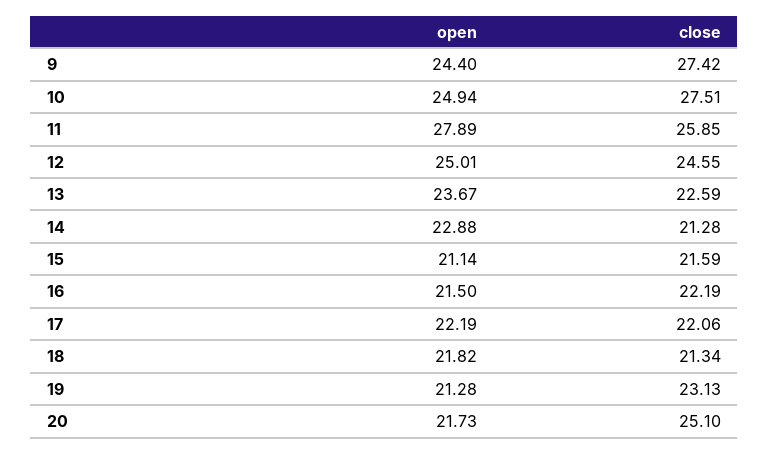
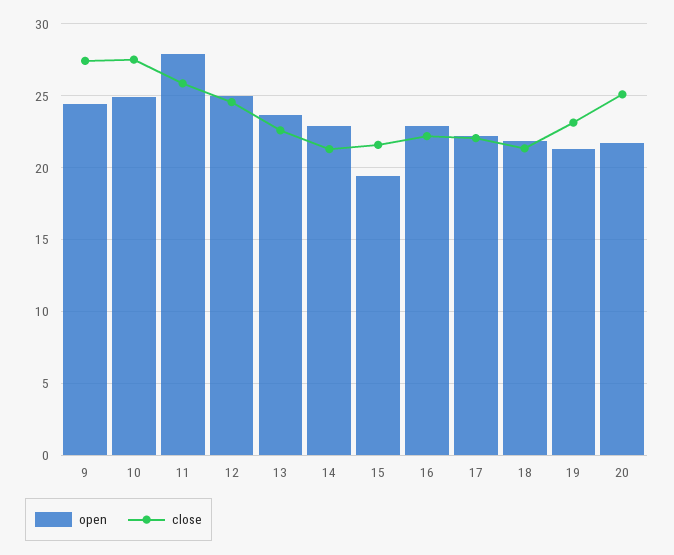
open, 15: 21.14 -> 19.5
open, 16: 21.5 -> 23

